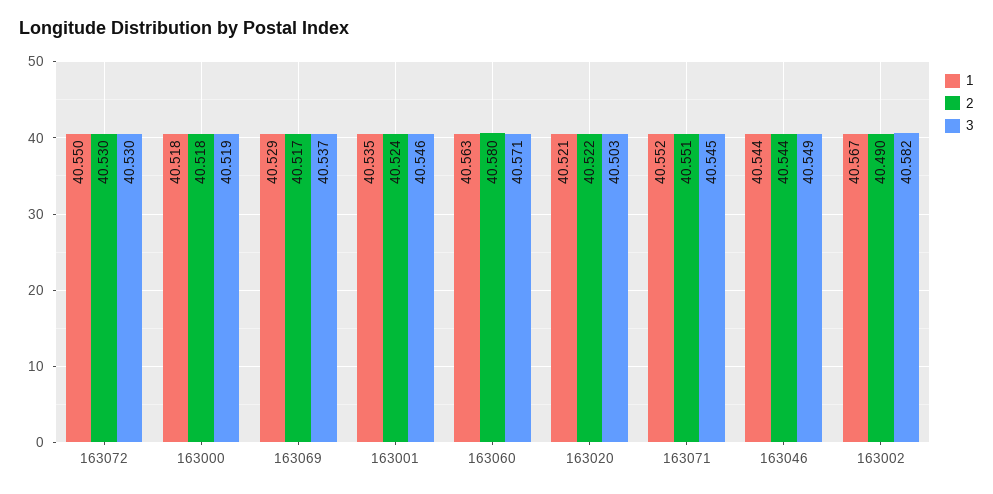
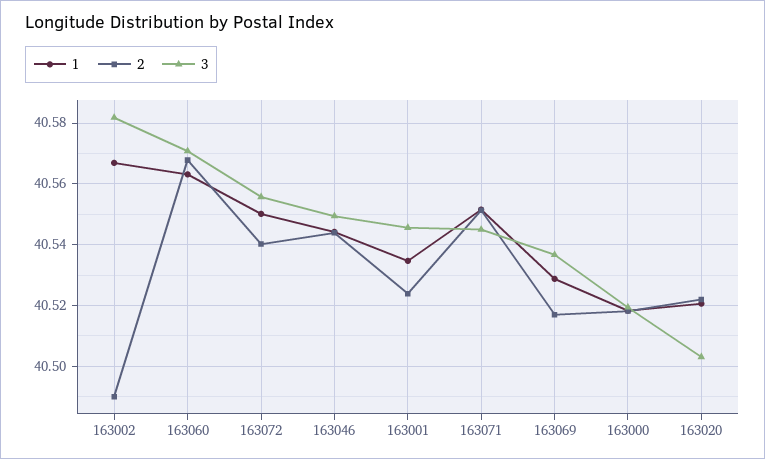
2, 163072: 40.53 -> 40.54
3, 163072: 40.53 -> 40.556
2, 163060: 40.58 -> 40.568

